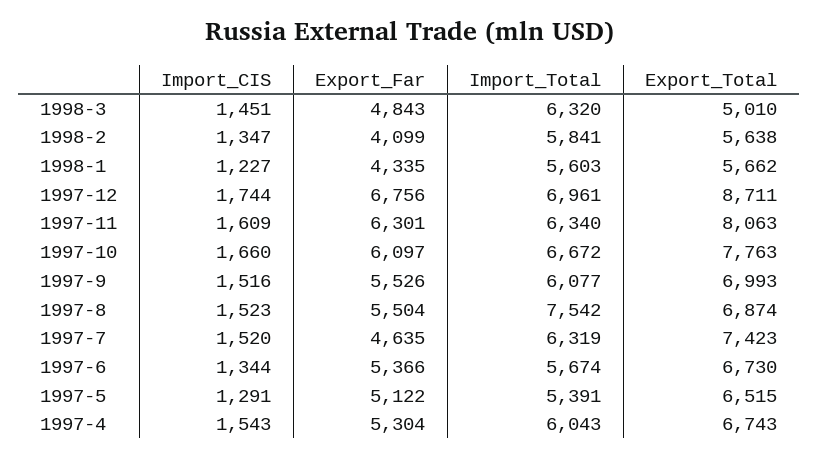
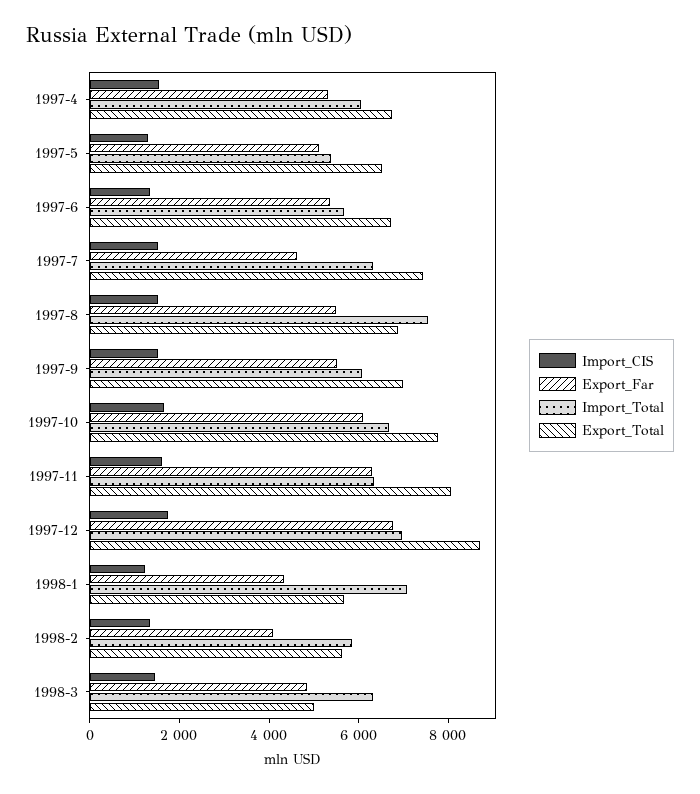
Import_Total, 1998-1: 5603 -> 7000

